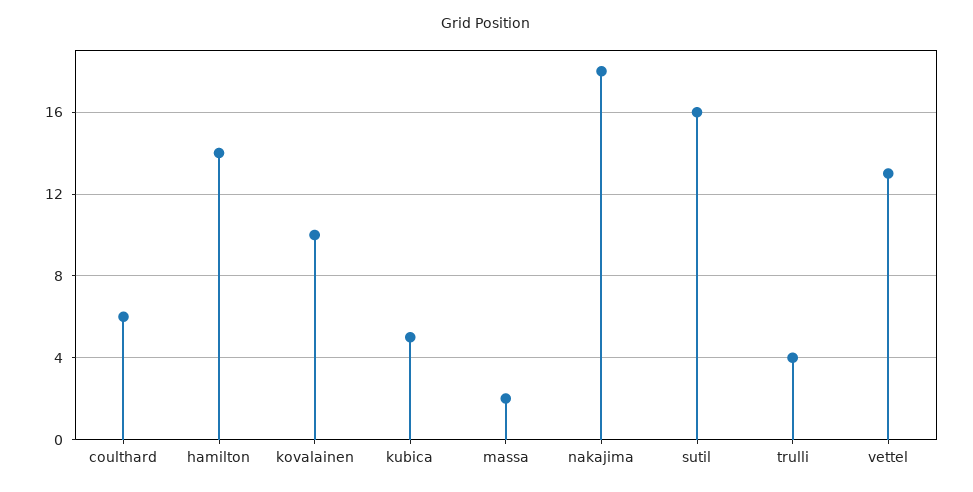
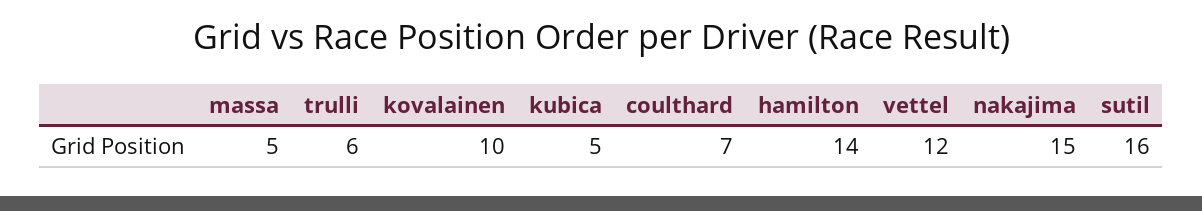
coulthard: 6 -> 7
massa: 2 -> 5
nakajima: 18 -> 15
trulli: 4 -> 6
vettel: 13 -> 12

